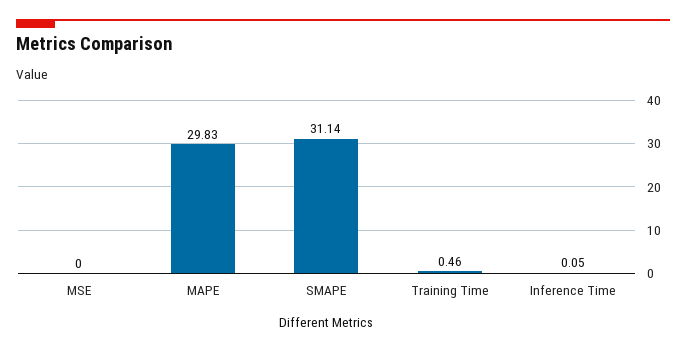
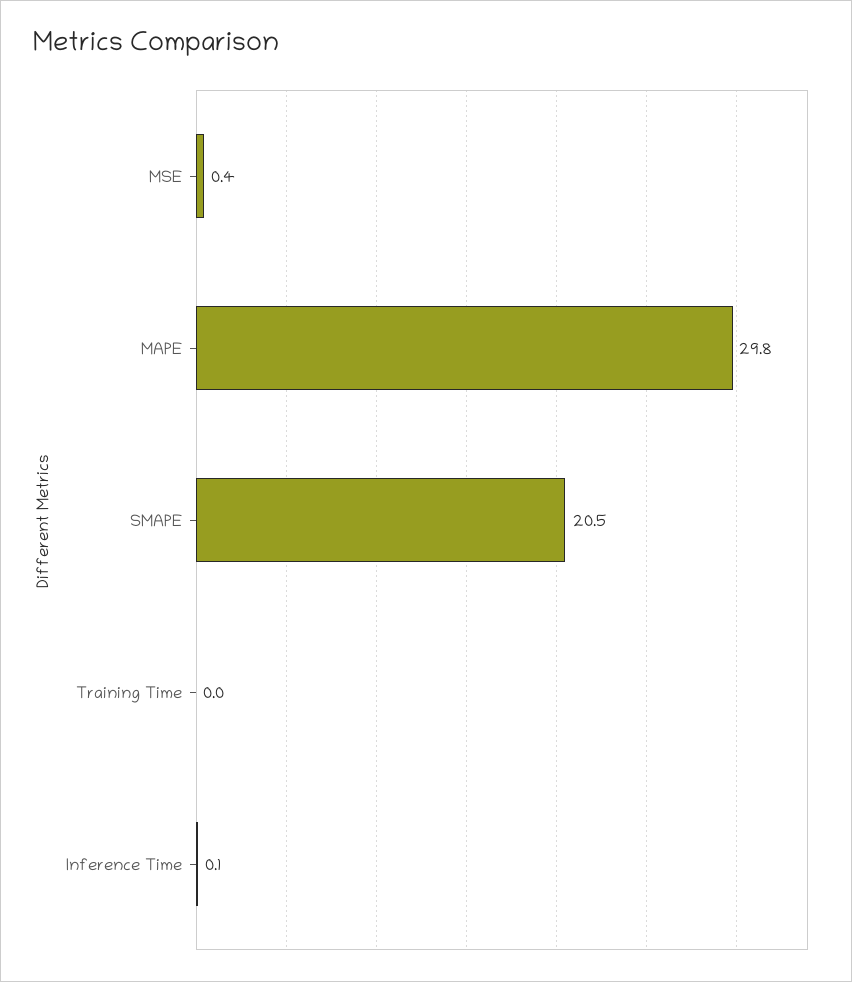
MSE: 0 -> 0.4
SMAPE: 31.14 -> 20.5
Training Time: 0.46 -> 0

